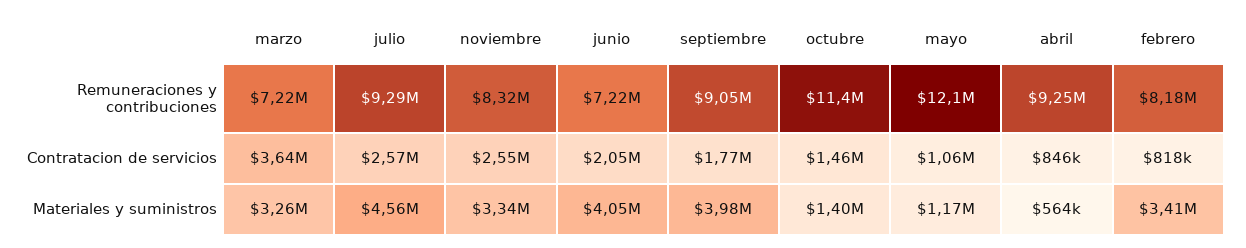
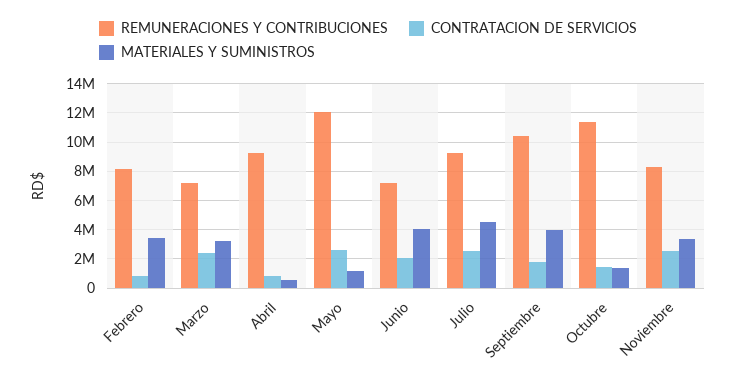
Remuneraciones y contribuciones, septiembre: 9050000 -> 10500000
Contratacion de servicios, marzo: 3640000 -> 2500000
Contratacion de servicios, mayo: 1060000 -> 2500000

